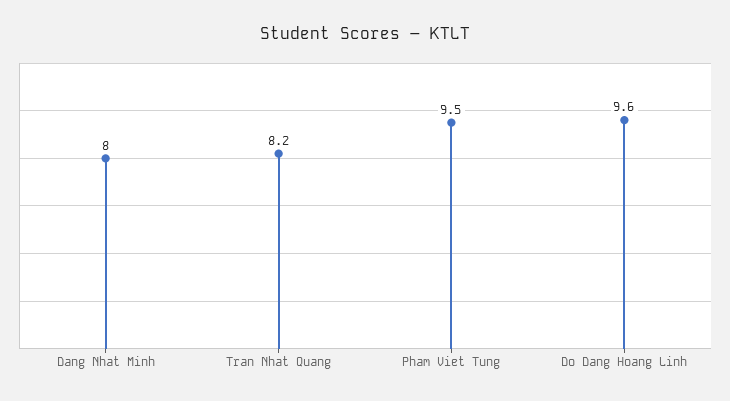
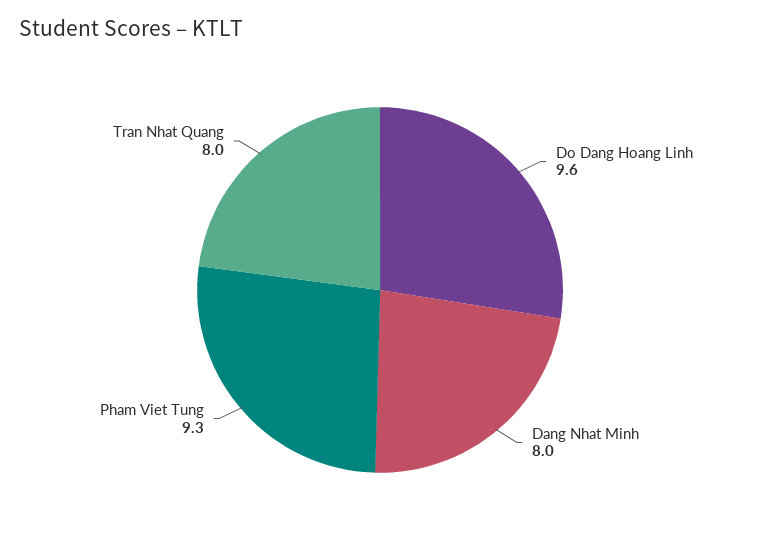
Tran Nhat Quang: 8.2 -> 8
Pham Viet Tung: 9.5 -> 9.3

